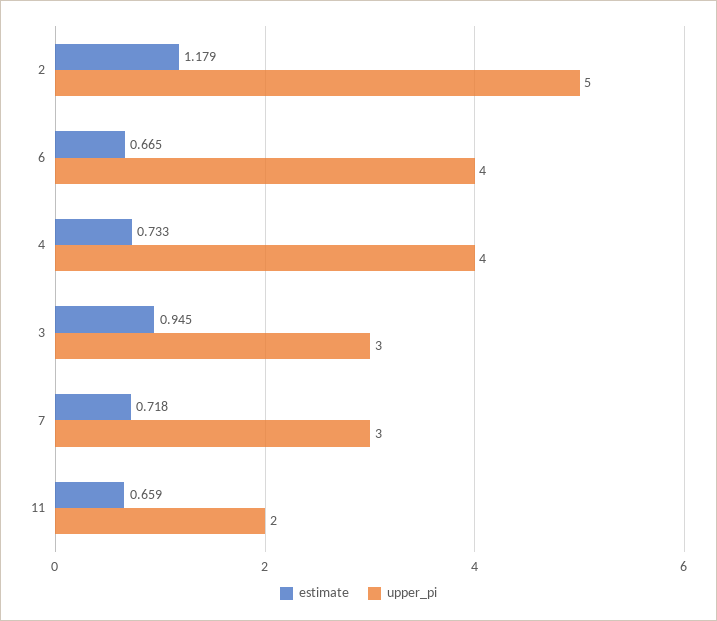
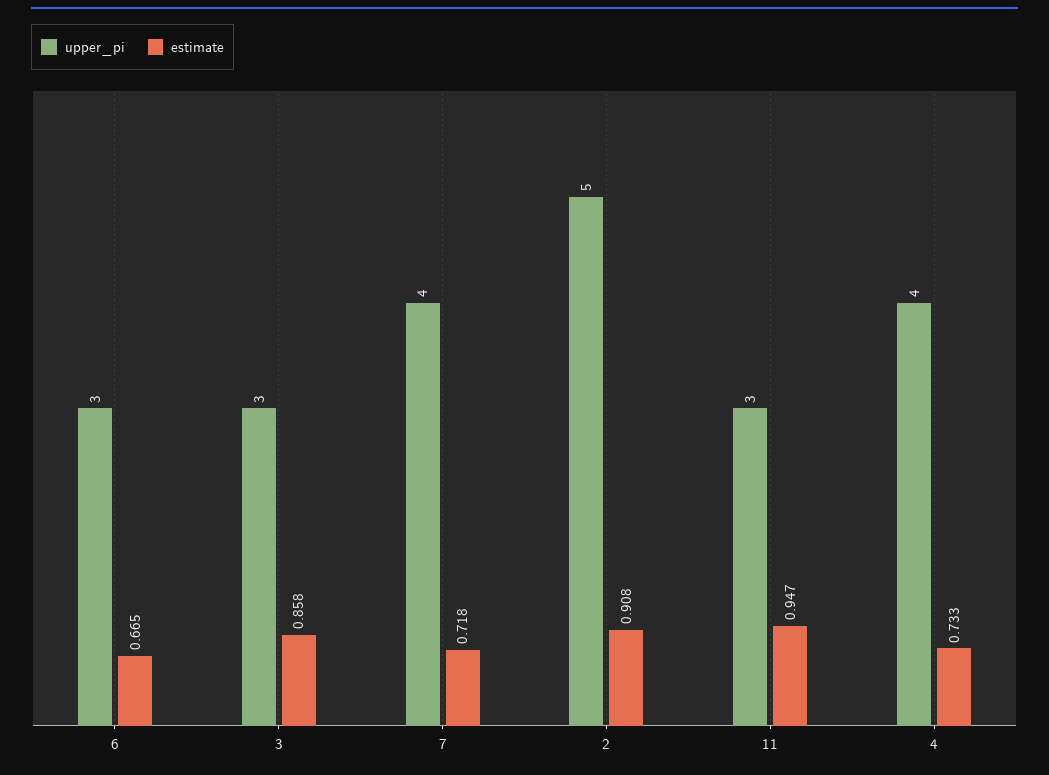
estimate, 2: 1.179 -> 0.908
upper_pi, 6: 4 -> 3
estimate, 3: 0.945 -> 0.858
upper_pi, 7: 3 -> 4
estimate, 11: 0.659 -> 0.947
upper_pi, 11: 2 -> 3

